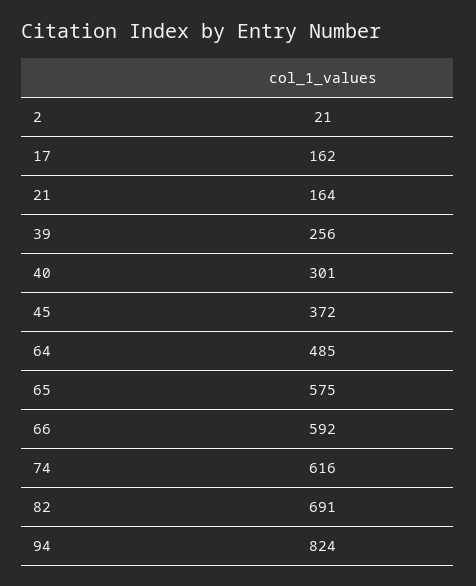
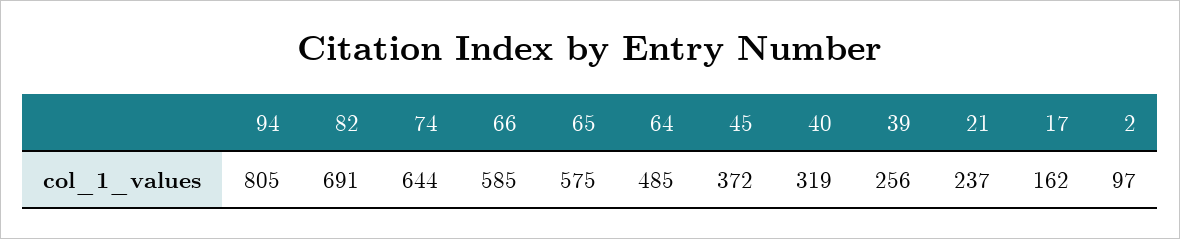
2: 21 -> 97
21: 164 -> 237
40: 301 -> 319
66: 592 -> 585
74: 616 -> 644
94: 824 -> 805

